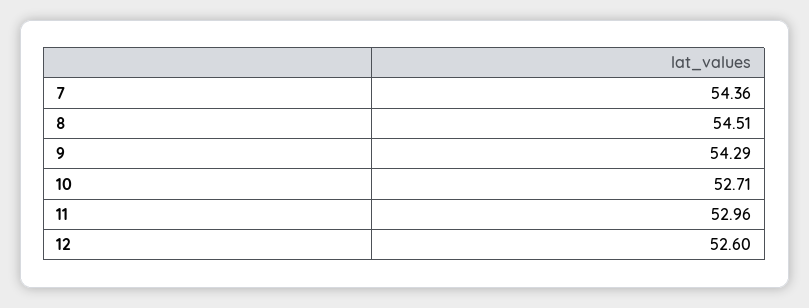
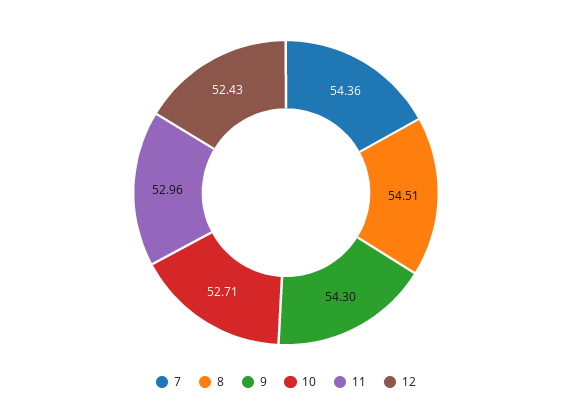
9: 54.29 -> 54.3
12: 52.6 -> 52.43

